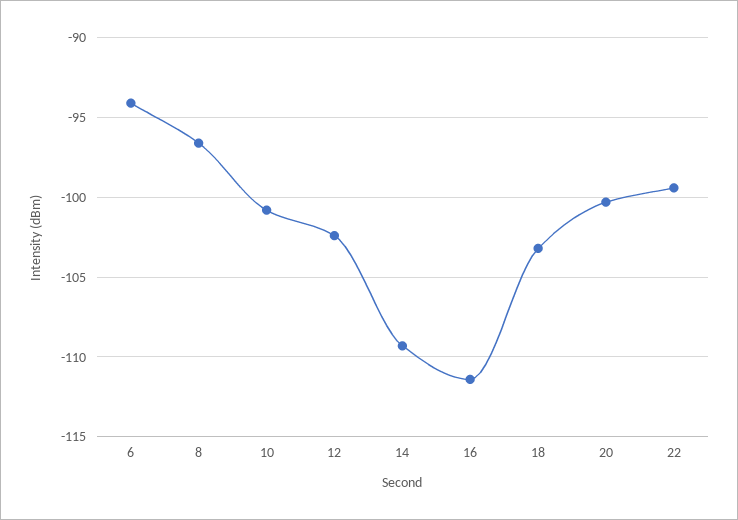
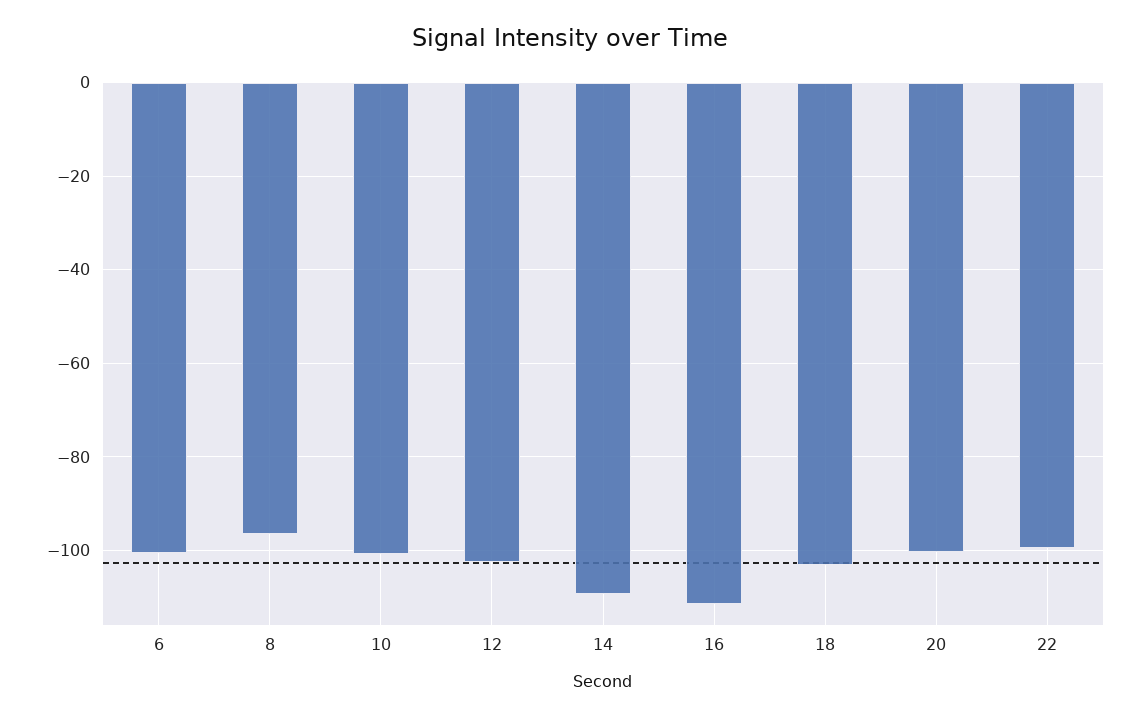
6: -94 -> -100

